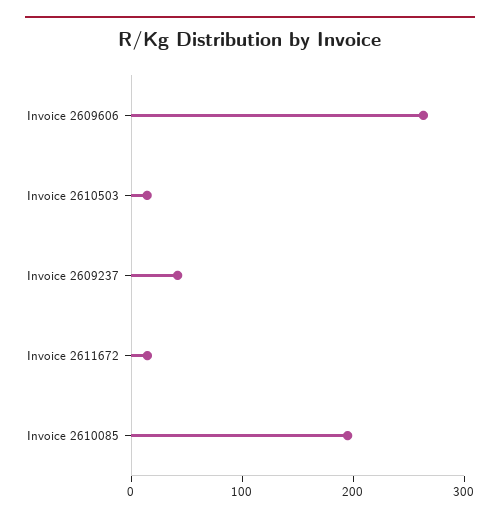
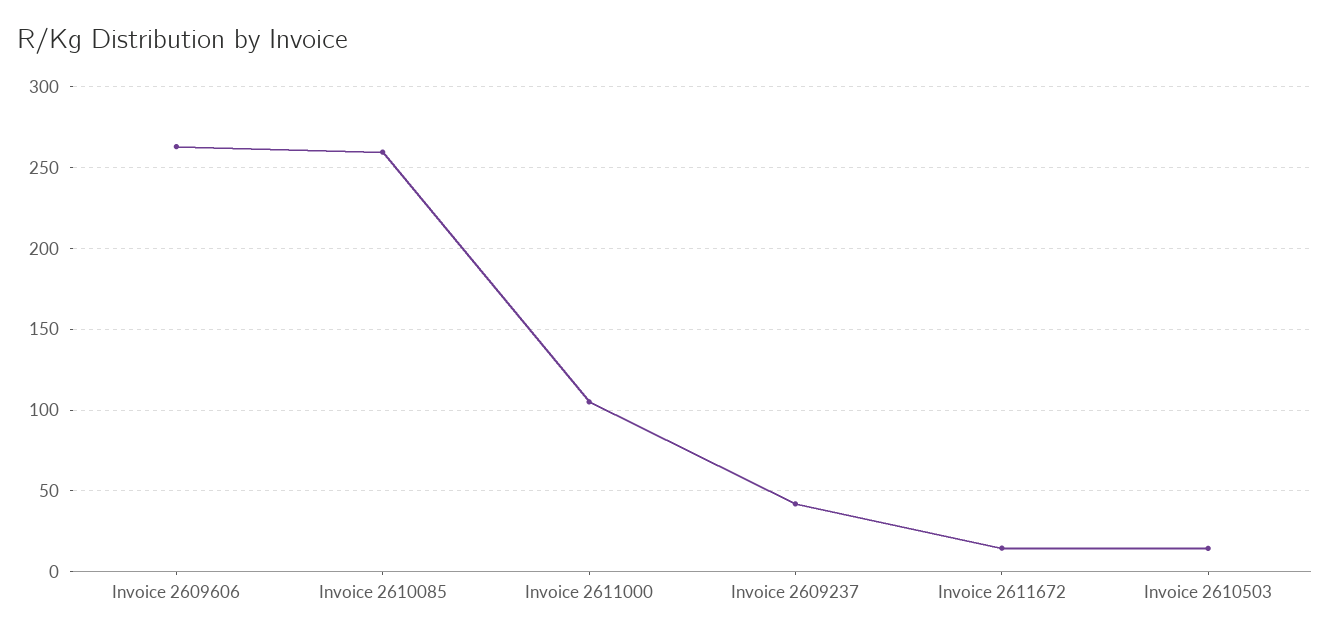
Invoice 2610085: 200 -> 260
Invoice 2611000: none -> 105

